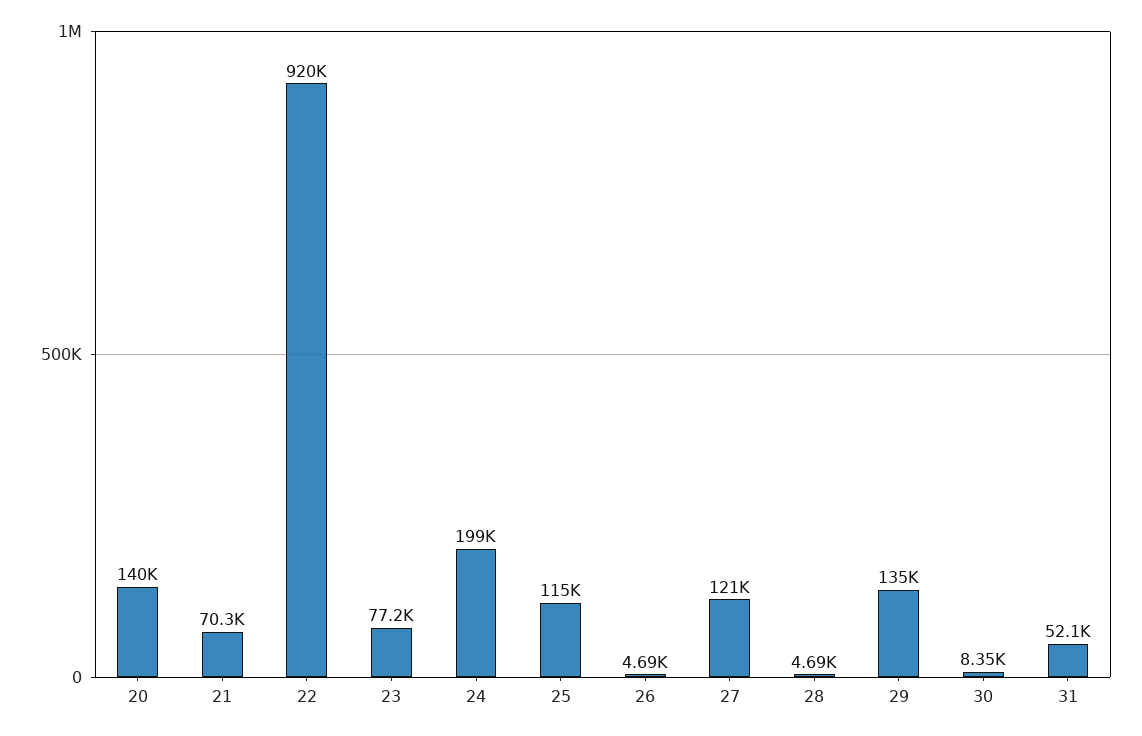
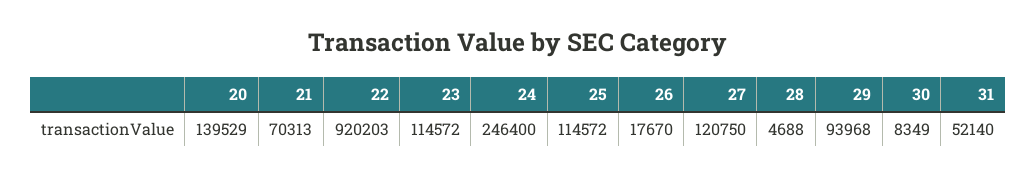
23: 77200 -> 114572
24: 199000 -> 246400
26: 4690 -> 17670
29: 135000 -> 93968

